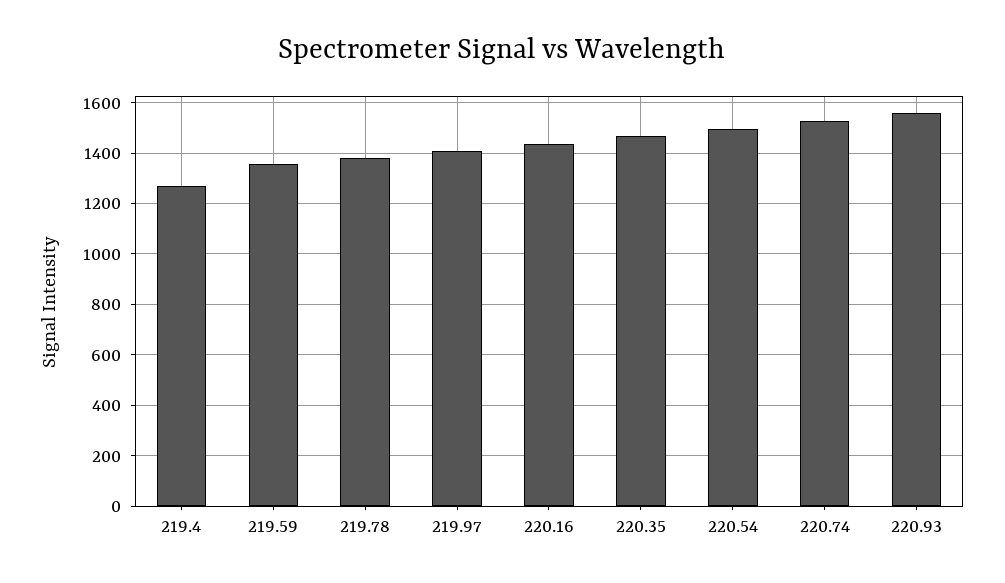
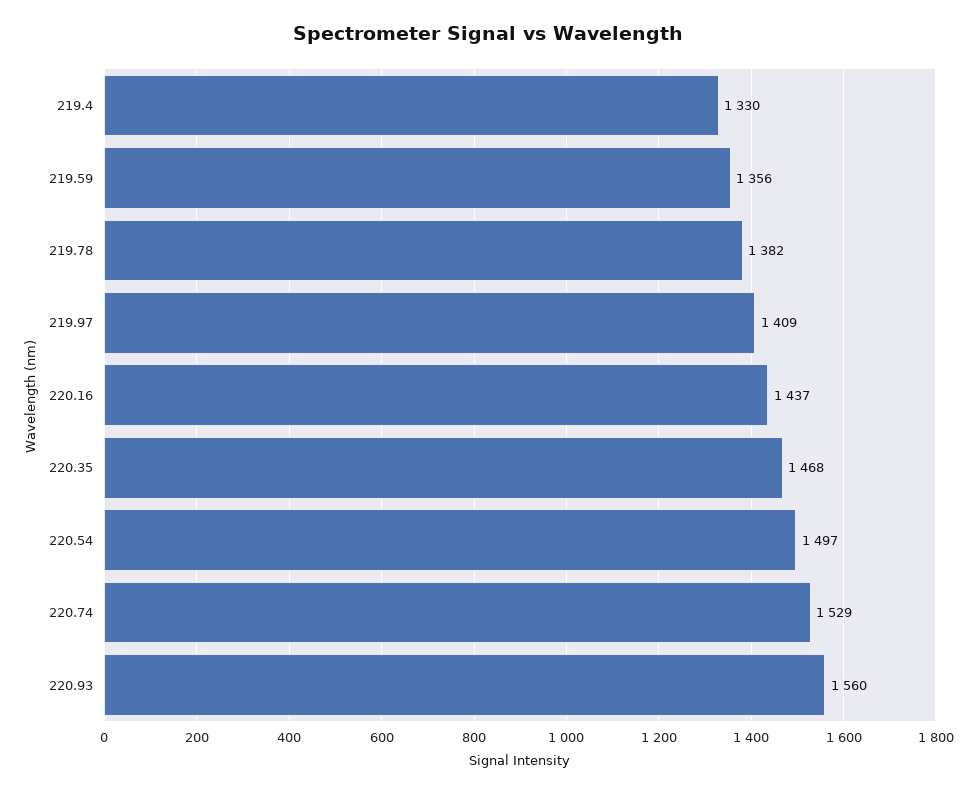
219.4: 1275 -> 1330

